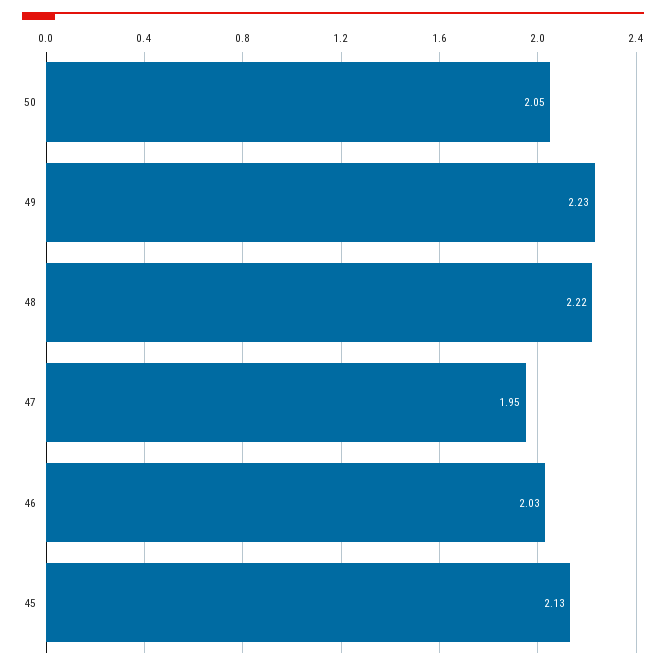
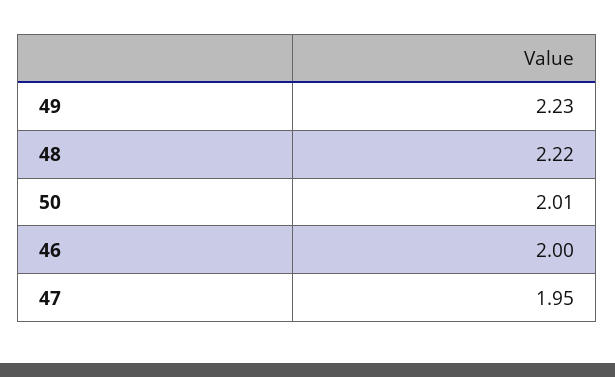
50: 2.05 -> 2.01
46: 2.03 -> 2
45: 2.13 -> none

